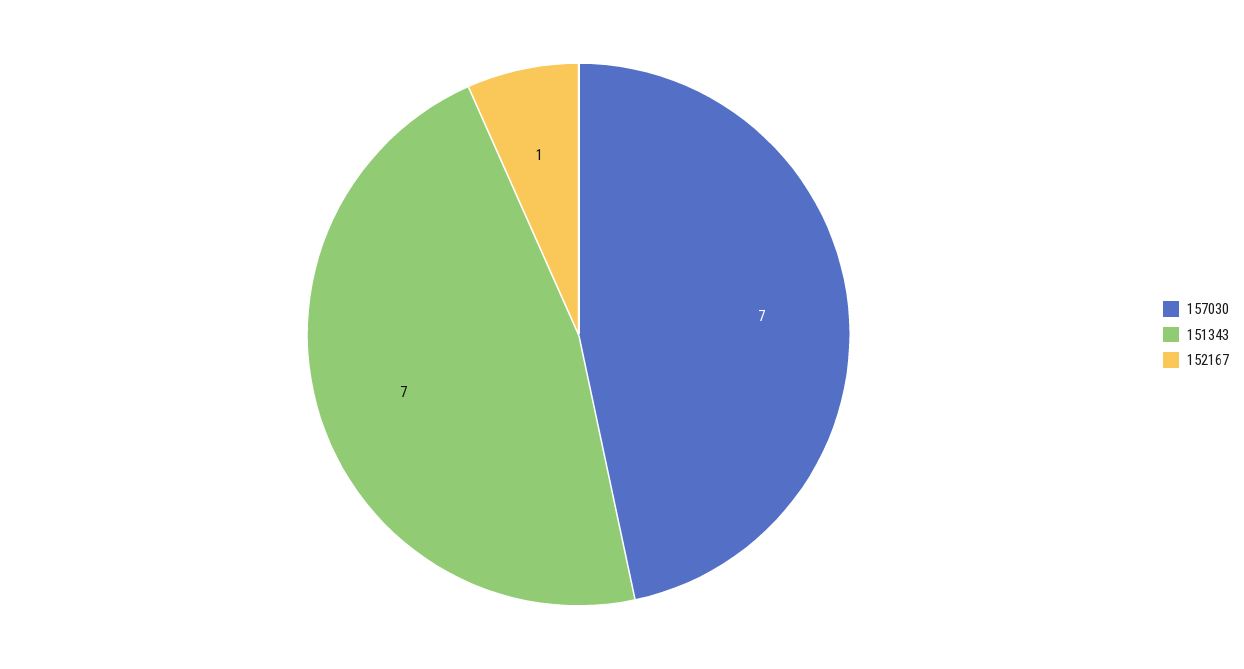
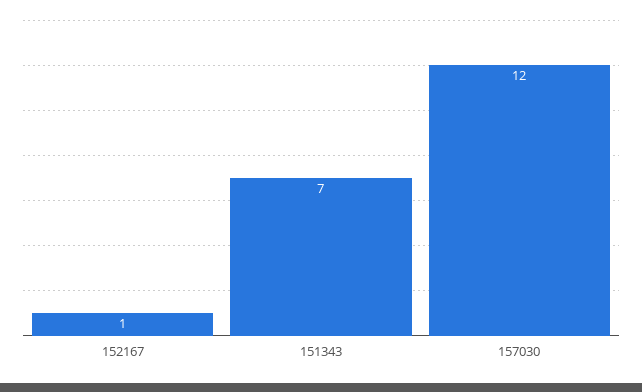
157030: 7 -> 12

